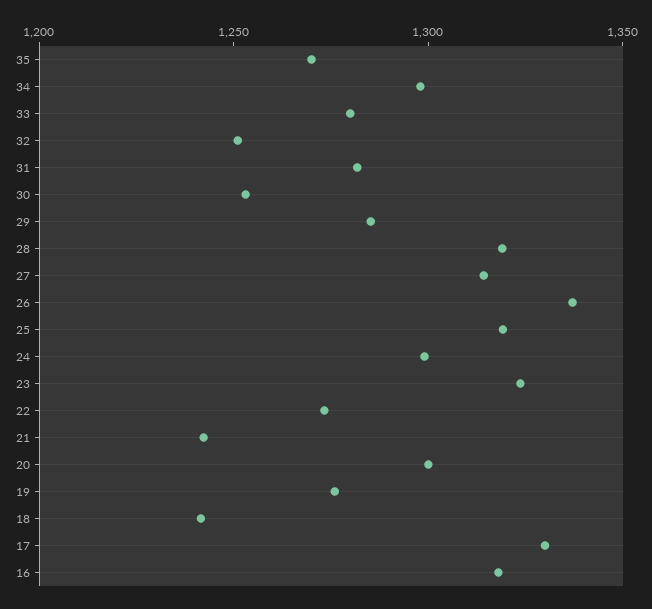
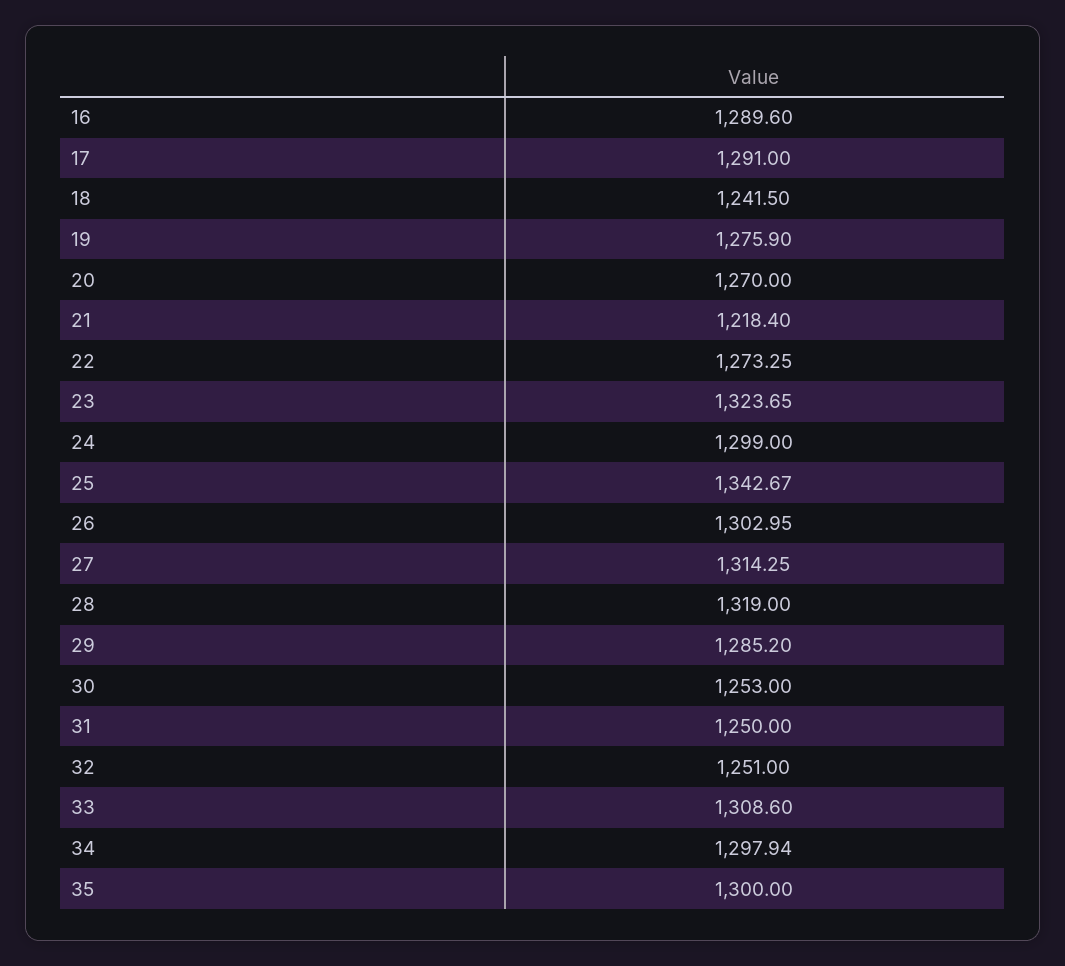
35: 1270 -> 1300
33: 1280 -> 1308.6
31: 1280 -> 1250
26: 1340 -> 1302.95
25: 1320 -> 1342.67
21: 1240 -> 1218.4
20: 1300 -> 1270
17: 1330 -> 1291
16: 1320 -> 1289.6

